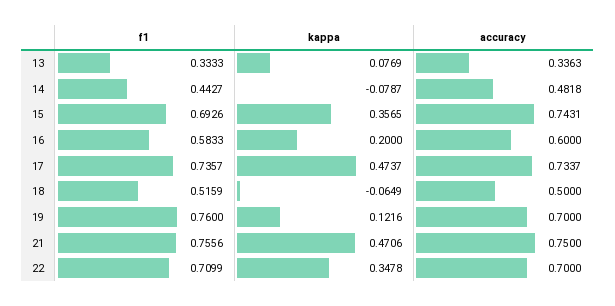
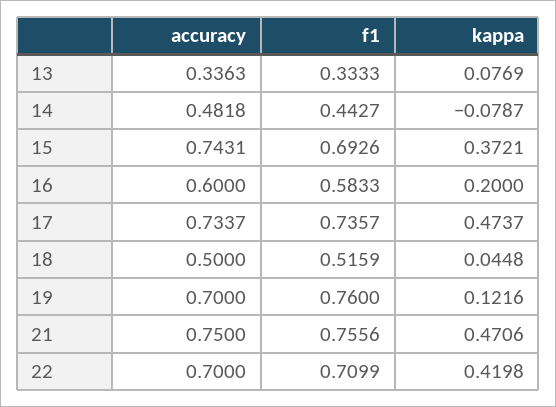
kappa, 15: 0.3565 -> 0.3721
kappa, 18: -0.0649 -> 0.0448
kappa, 22: 0.3478 -> 0.4198

